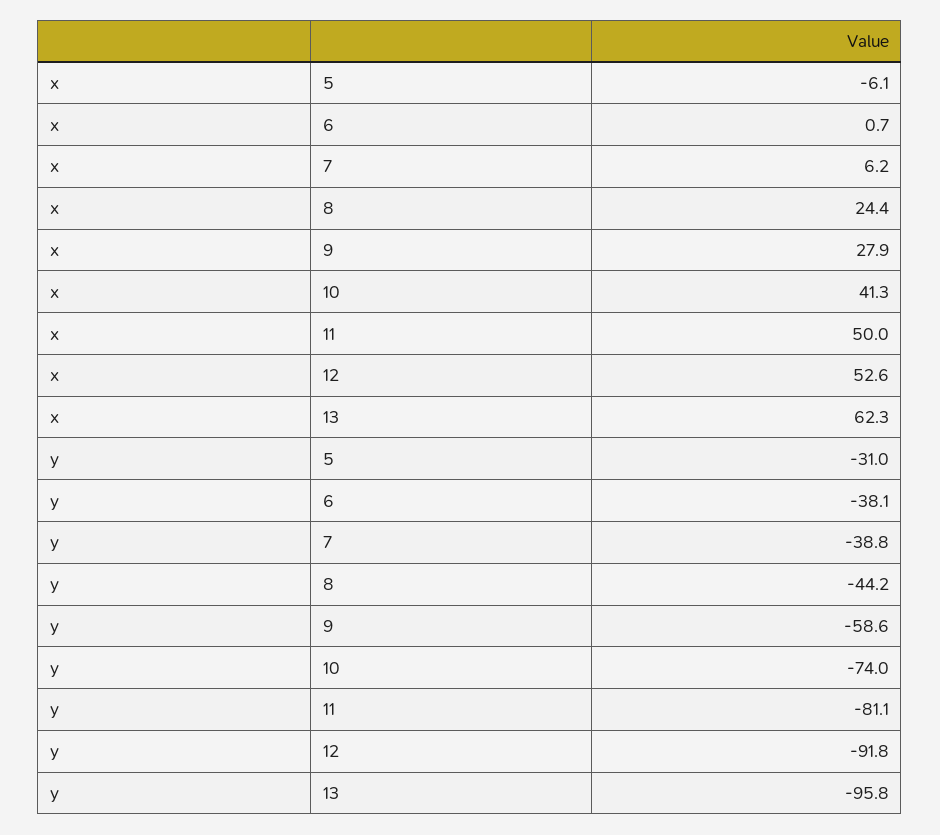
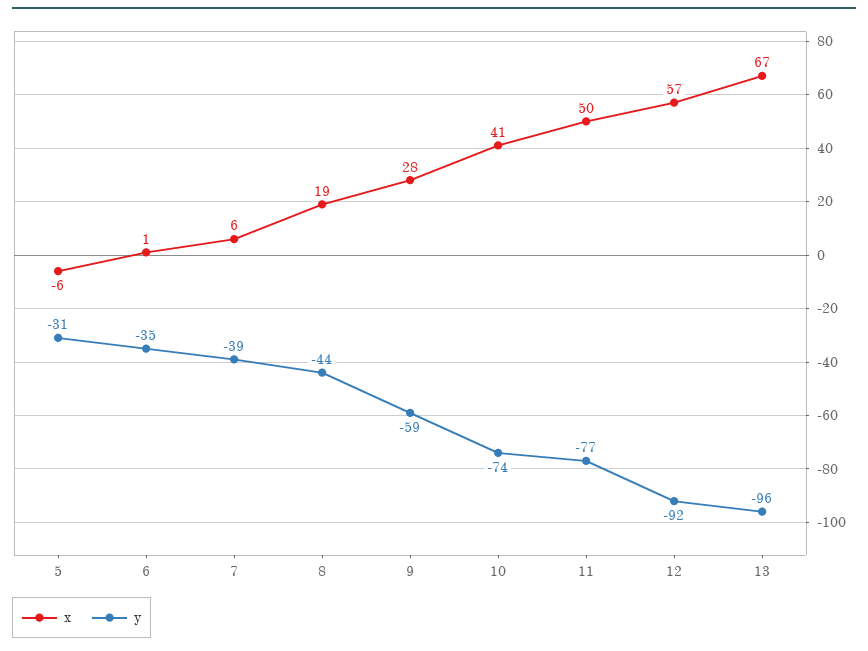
x, 8: 24.4 -> 19
x, 12: 52.6 -> 57
x, 13: 62.3 -> 67
y, 6: -38.1 -> -35
y, 11: -81.1 -> -77

